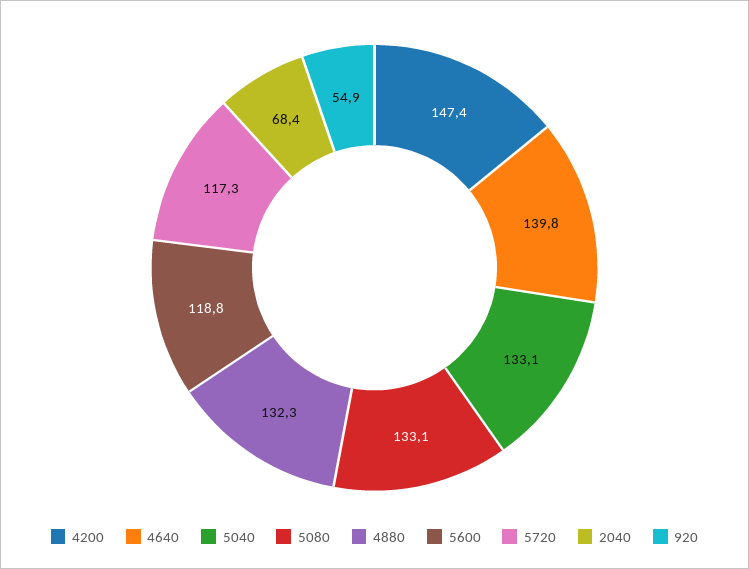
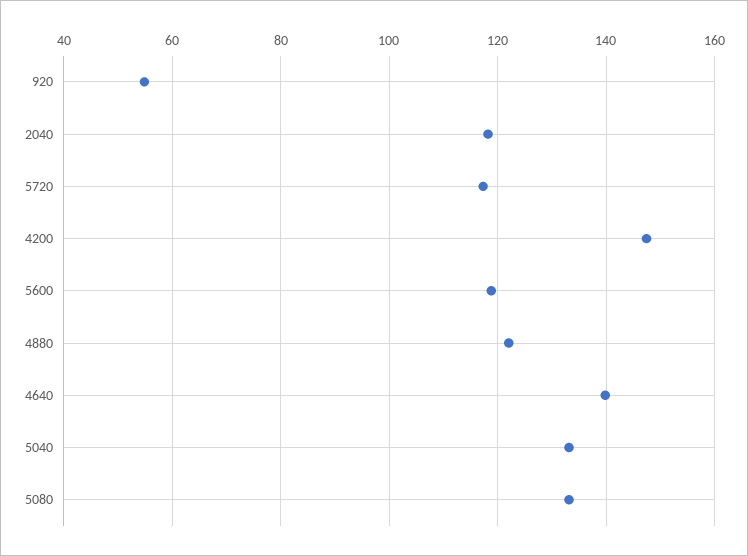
4880: 132.3 -> 122
2040: 68.4 -> 118

